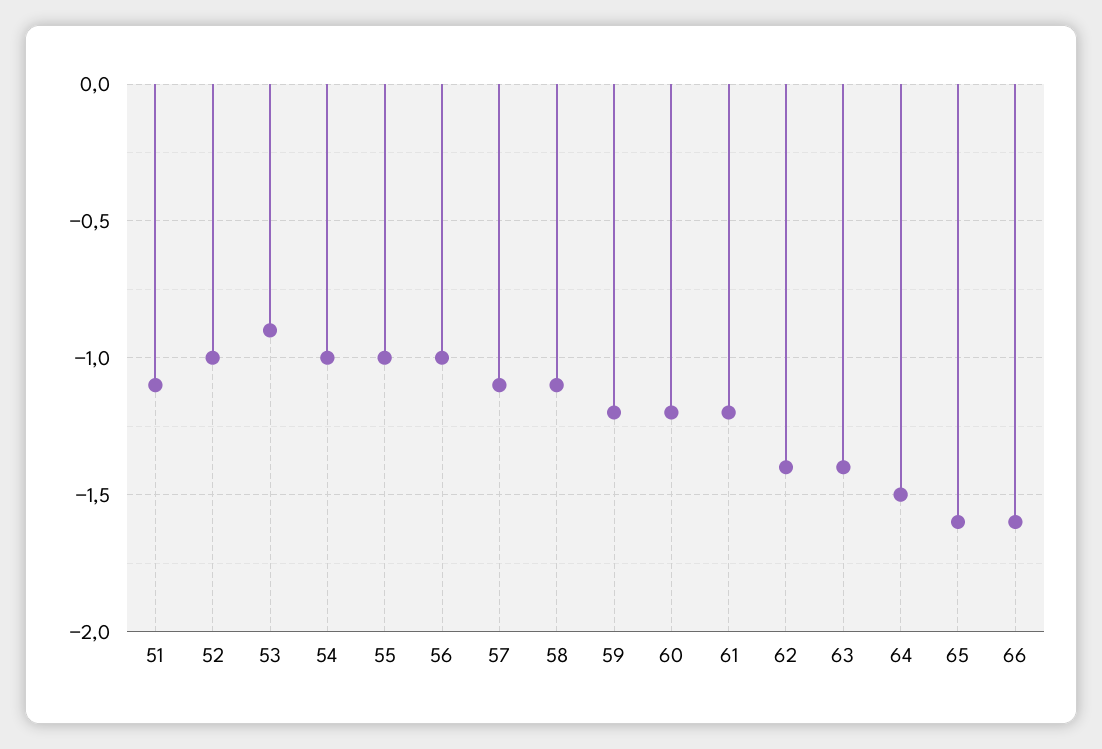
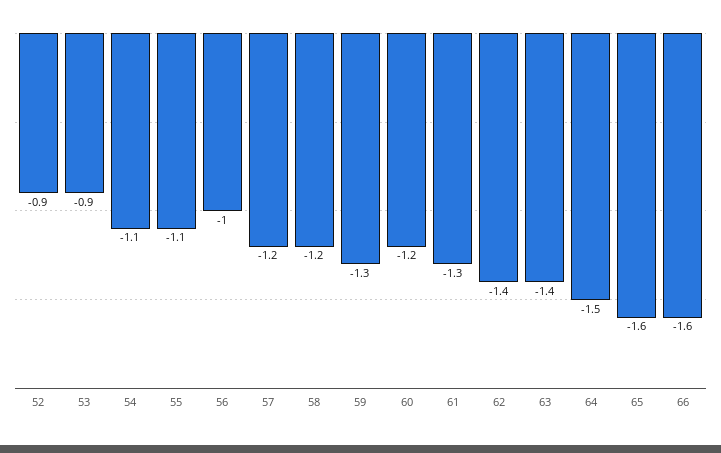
51: -1.1 -> none
52: -1 -> -0.9
54: -1 -> -1.1
55: -1 -> -1.1
57: -1.1 -> -1.2
58: -1.1 -> -1.2
59: -1.2 -> -1.3
61: -1.2 -> -1.3

